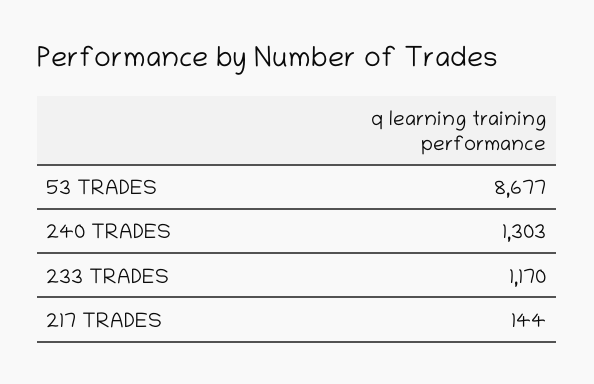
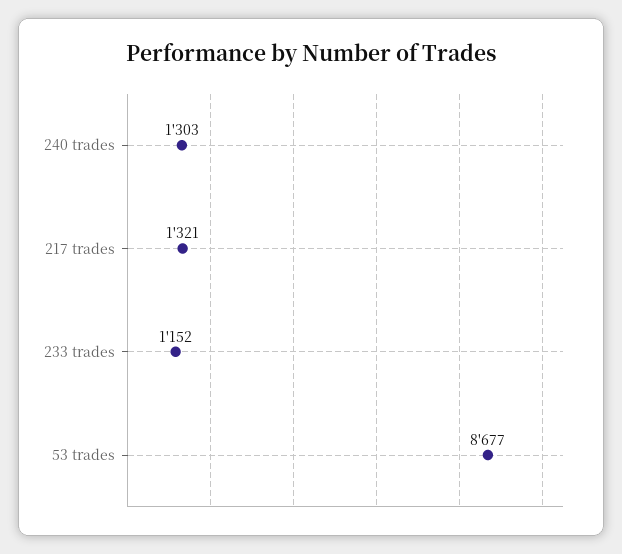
233 TRADES: 1170 -> 1152
217 TRADES: 144 -> 1321

